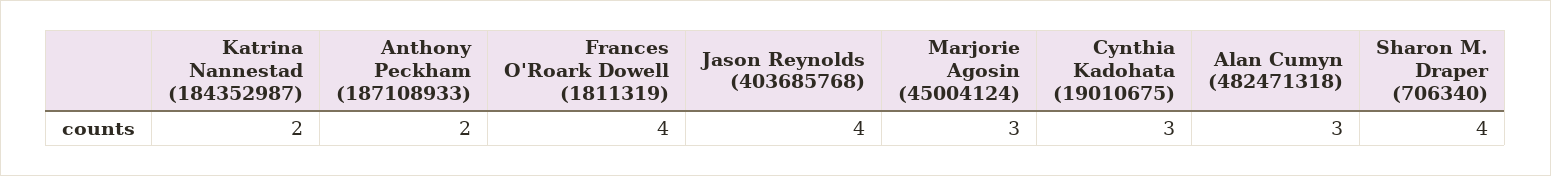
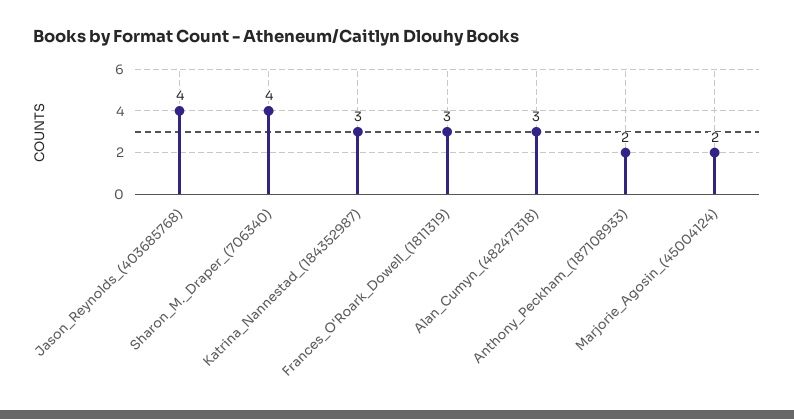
Katrina Nannestad (184352987): 2 -> 3
Frances O'Roark Dowell (1811319): 4 -> 3
Marjorie Agosin (45004124): 3 -> 2
Cynthia Kadohata (19010675): 3 -> none

